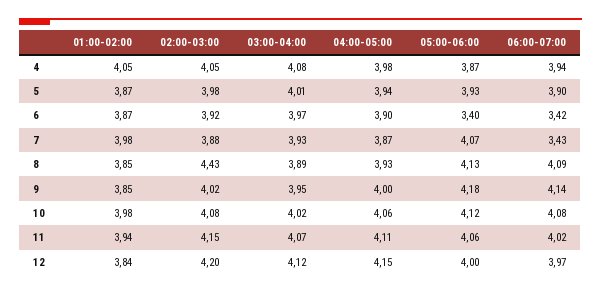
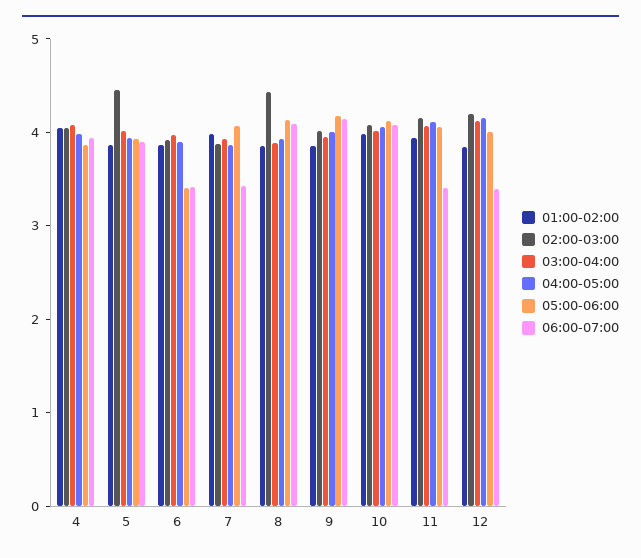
02:00-03:00, 5: 3.98 -> 4.4
06:00-07:00, 11: 4.02 -> 3.4
06:00-07:00, 12: 3.97 -> 3.4

